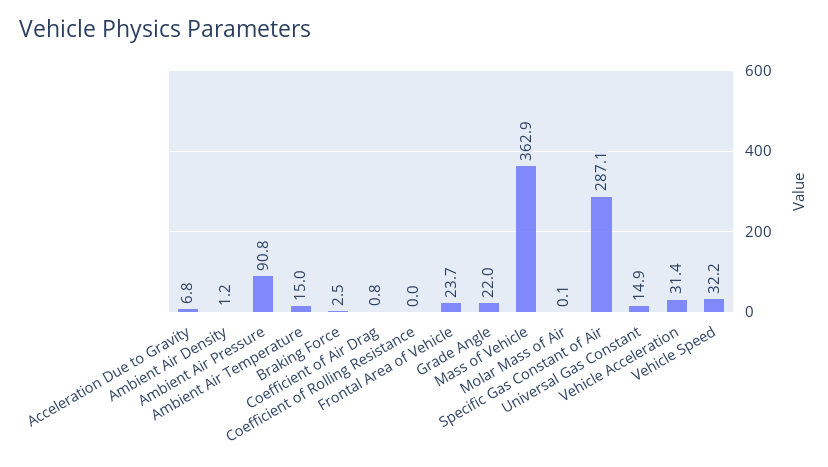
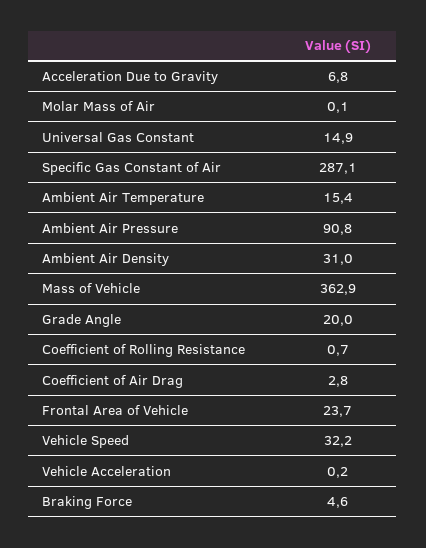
Ambient Air Density: 1.2 -> 31
Ambient Air Temperature: 15 -> 15.4
Braking Force: 2.5 -> 4.6
Coefficient of Air Drag: 0.8 -> 2.8
Coefficient of Rolling Resistance: 0 -> 0.7
Grade Angle: 22 -> 20
Vehicle Acceleration: 31.4 -> 0.2

